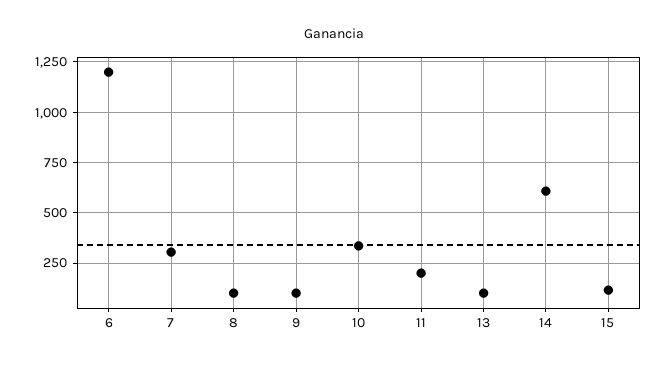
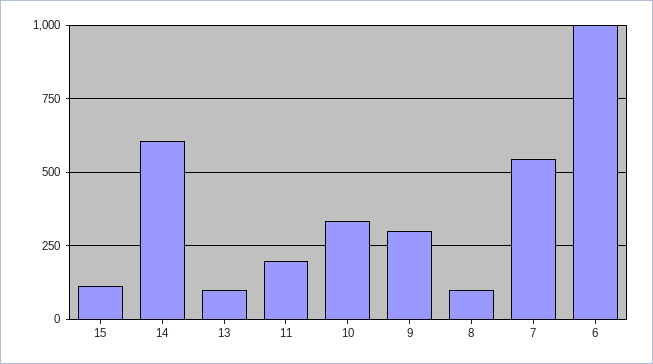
6: 1200 -> 1000
7: 300 -> 550
9: 100 -> 300

